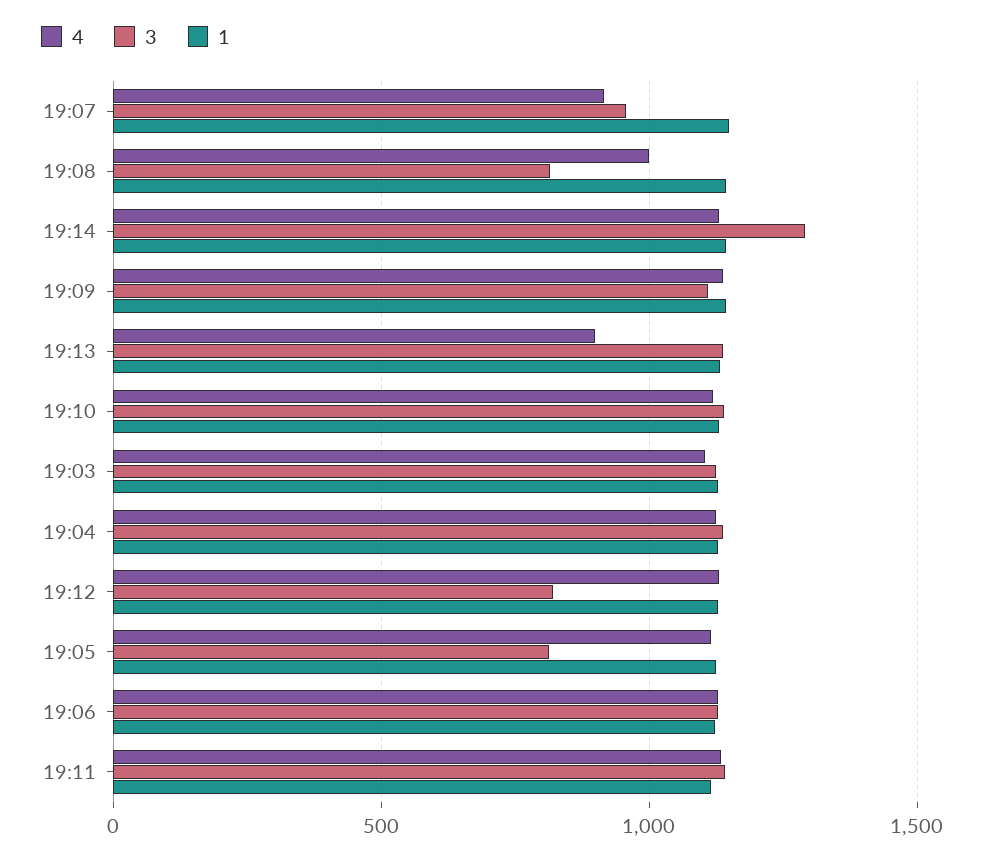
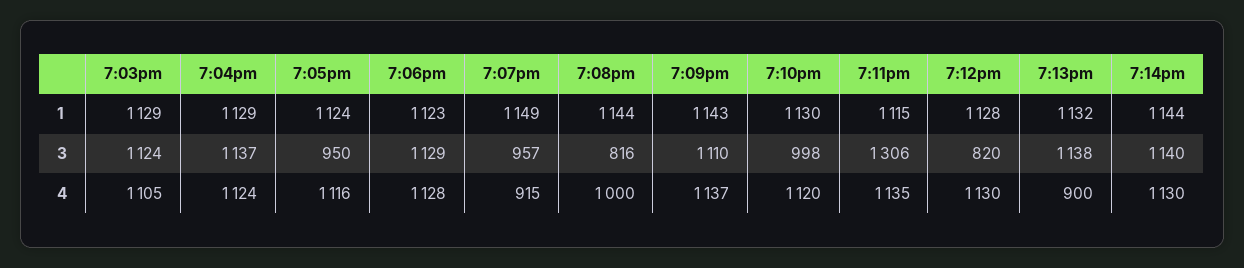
3, 19:14: 1300 -> 1140
3, 19:10: 1150 -> 998
3, 19:05: 800 -> 950
3, 19:11: 1150 -> 1306

